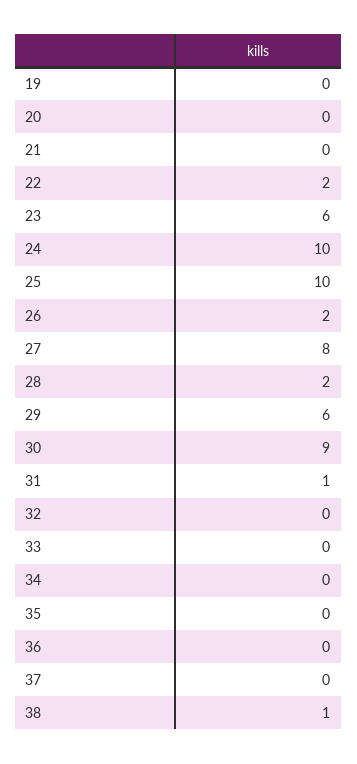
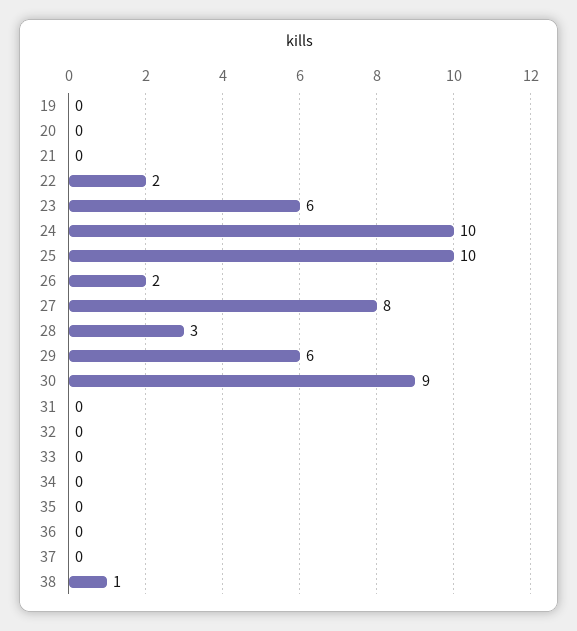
28: 2 -> 3
31: 1 -> 0

